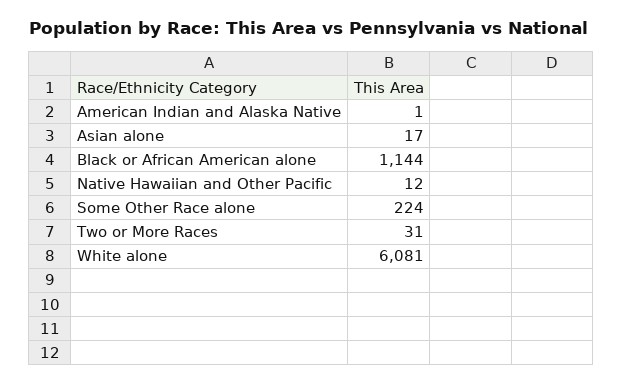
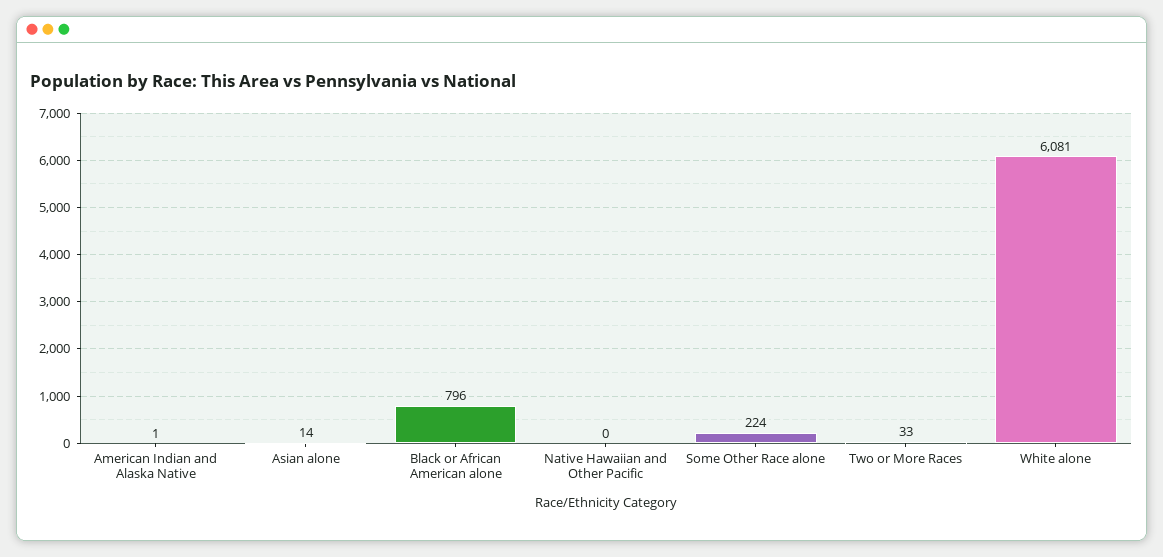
Asian alone: 17 -> 14
Black or African American alone: 1144 -> 796
Native Hawaiian and Other Pacific: 12 -> 0
Two or More Races: 31 -> 33

